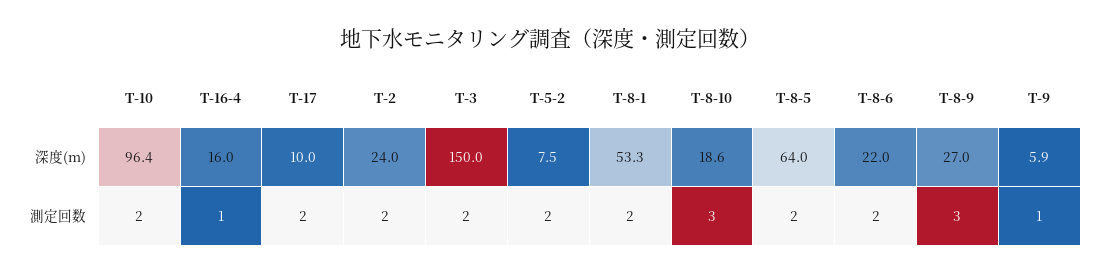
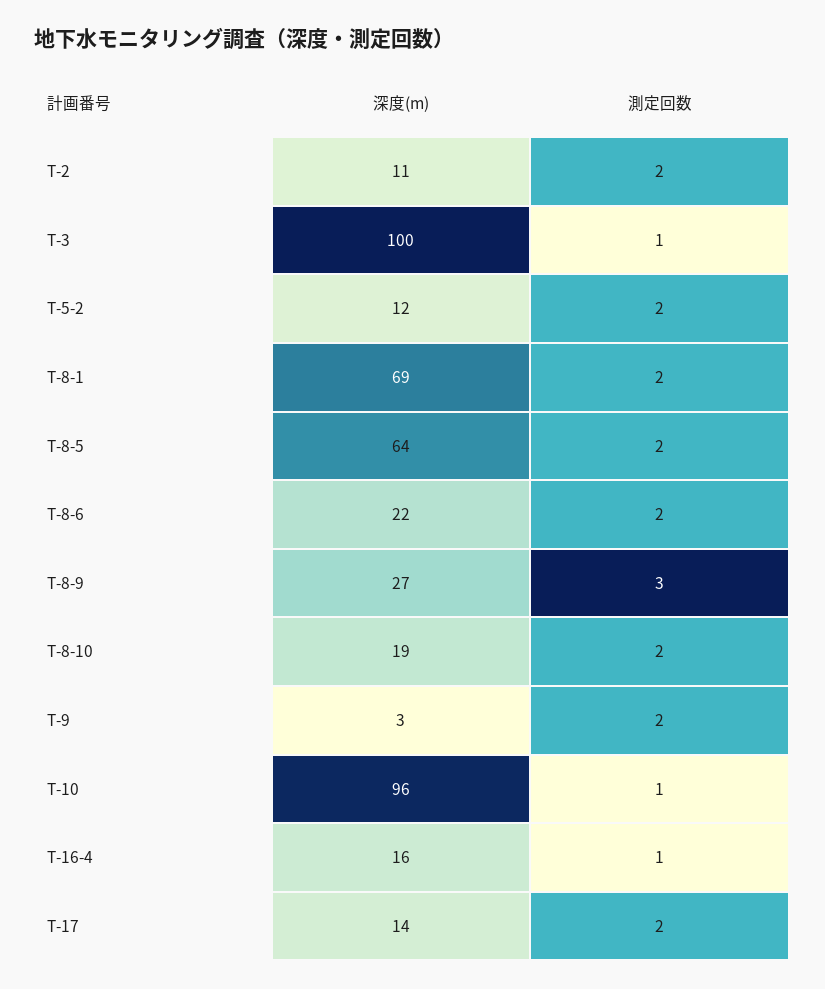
T-17, 深度(m): 10 -> 14
T-2, 深度(m): 24 -> 11
T-3, 深度(m): 150 -> 100
T-5-2, 深度(m): 7.5 -> 12
T-8-1, 深度(m): 53.3 -> 69
T-9, 深度(m): 5.9 -> 3
T-10, 測定回数: 2 -> 1
T-3, 測定回数: 2 -> 1
T-8-10, 測定回数: 3 -> 2
T-9, 測定回数: 1 -> 2

